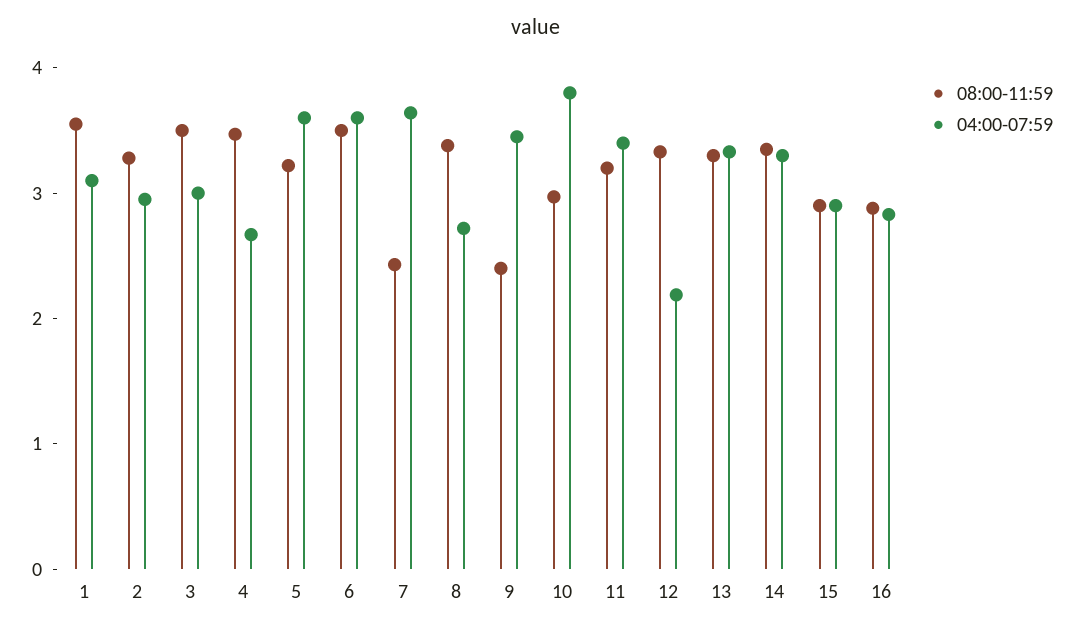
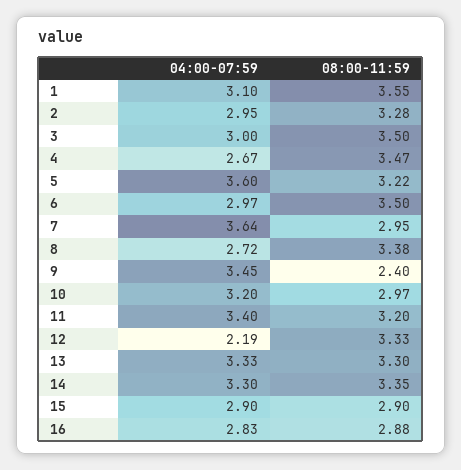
04:00-07:59, 6: 3.6 -> 2.97
08:00-11:59, 7: 2.4 -> 2.95
04:00-07:59, 10: 3.8 -> 3.2

